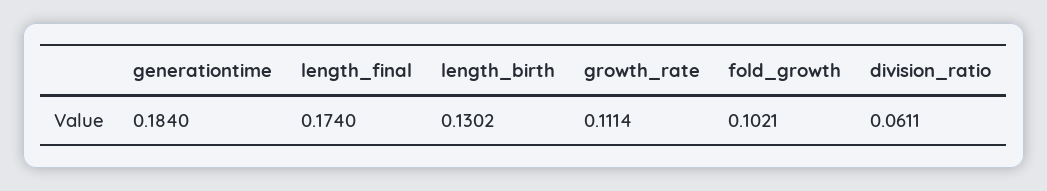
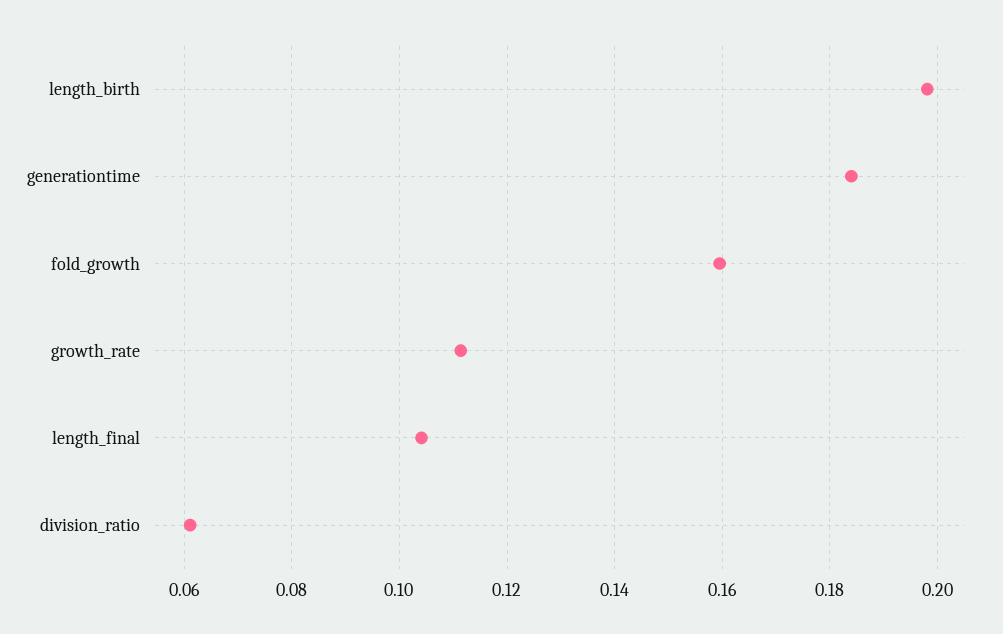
length_final: 0.174 -> 0.104
length_birth: 0.1302 -> 0.198
fold_growth: 0.1021 -> 0.16

